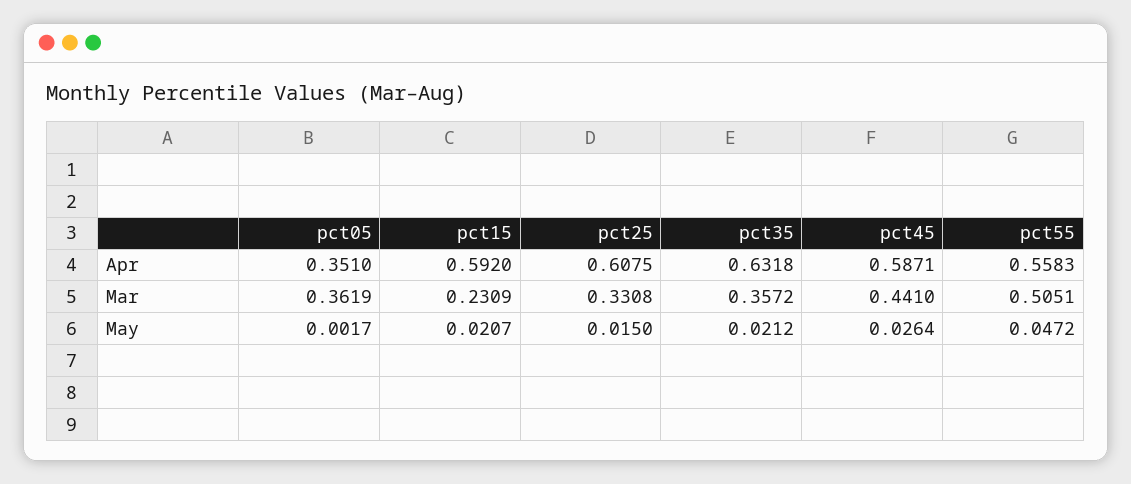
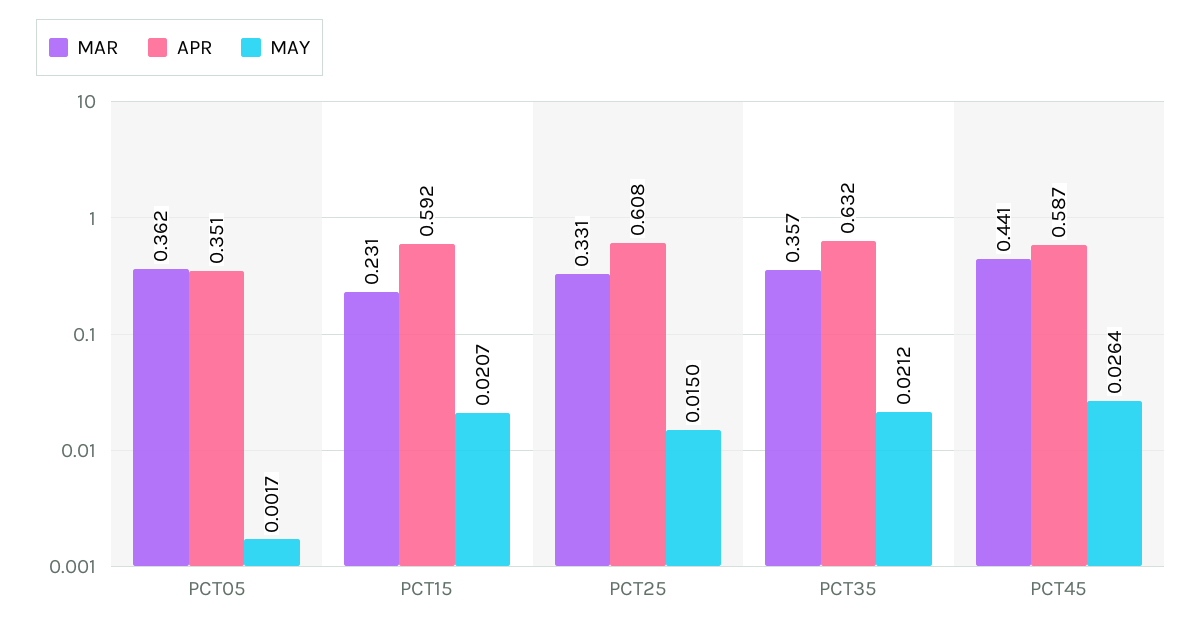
Apr, pct55: 0.5583 -> none
Mar, pct55: 0.5051 -> none
May, pct55: 0.0472 -> none

